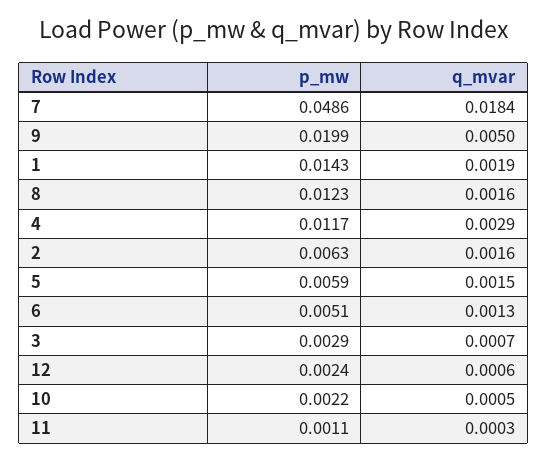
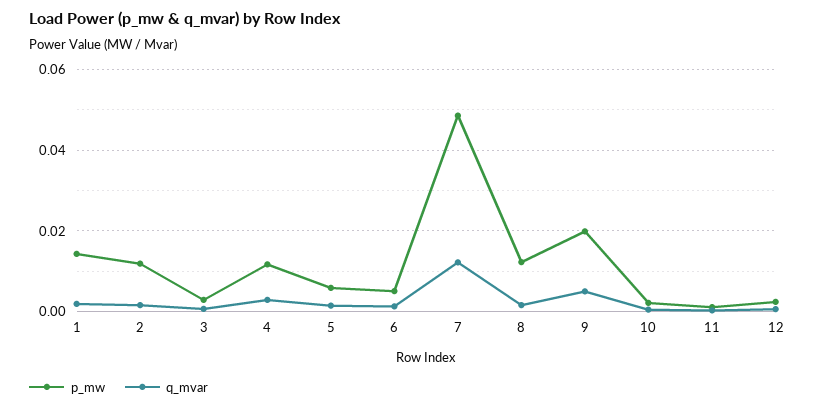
q_mvar, 7: 0.0184 -> 0.012
p_mw, 2: 0.0063 -> 0.012

